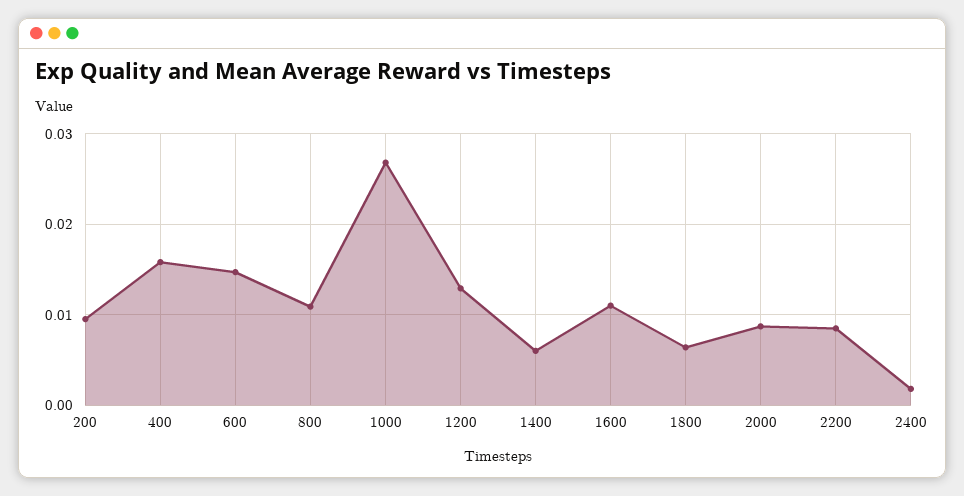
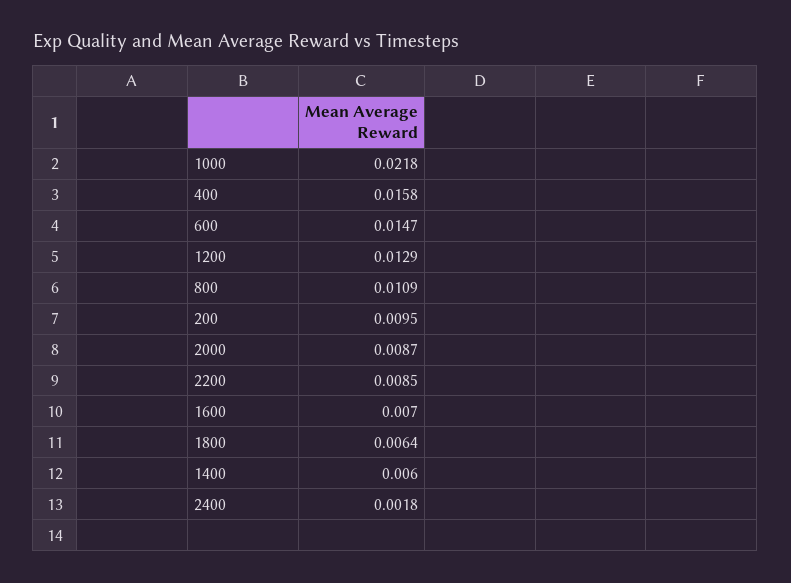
1000: 0.027 -> 0.0218
1600: 0.011 -> 0.007

